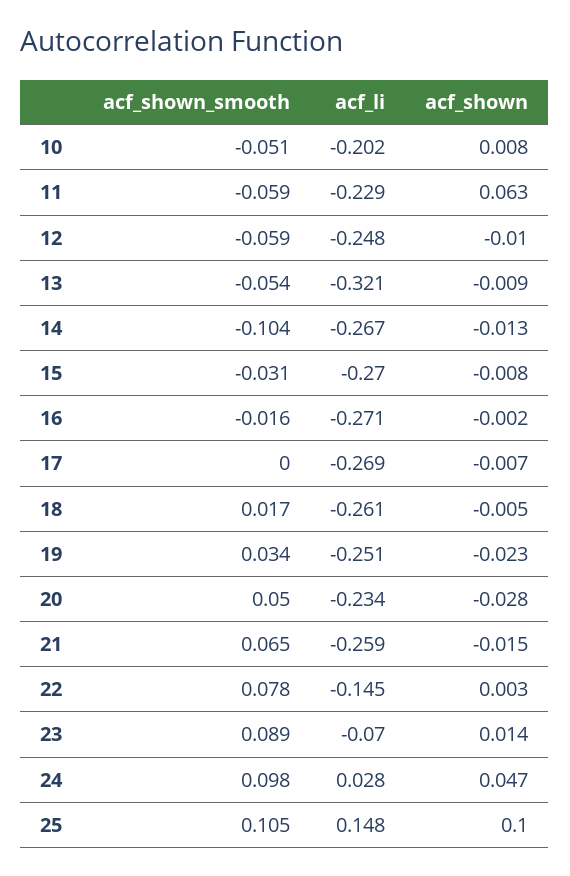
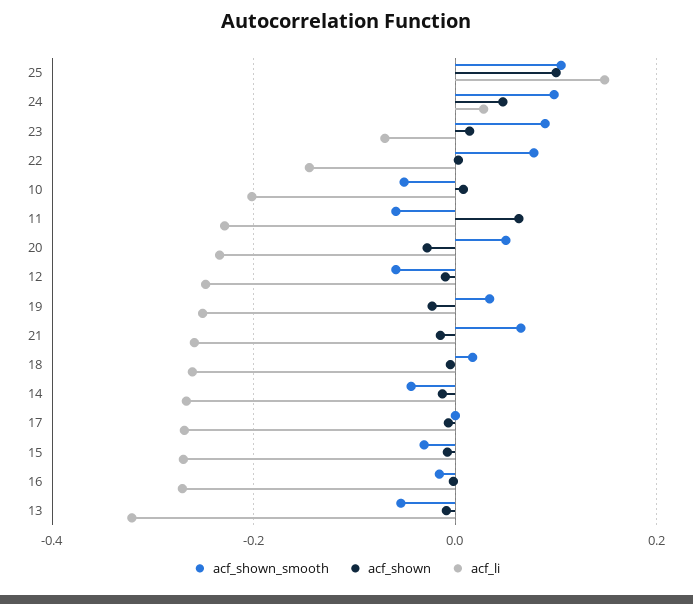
acf_shown_smooth, 14: -0.104 -> -0.04

